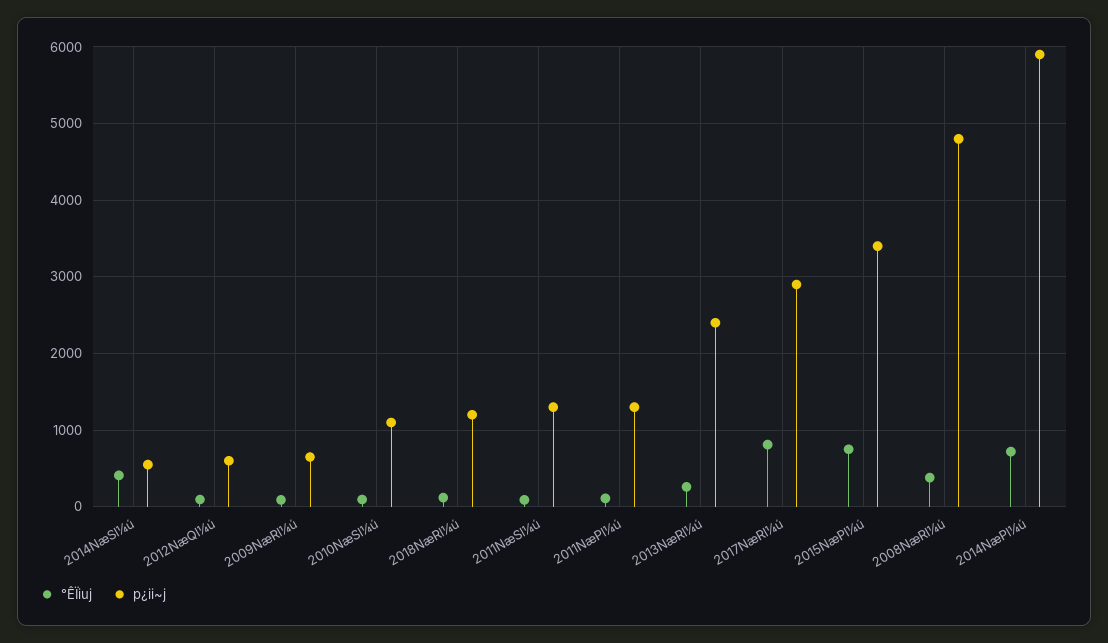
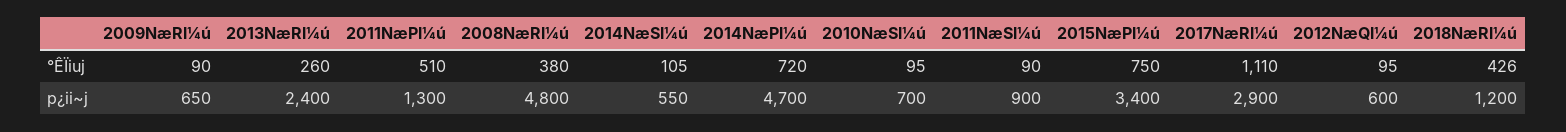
°ÊÏiuj, 2014NæSl¼ú: 400 -> 105
p¿ii~j, 2010NæSl¼ú: 1100 -> 700
°ÊÏiuj, 2018NæRl¼ú: 100 -> 426
p¿ii~j, 2011NæSl¼ú: 1300 -> 900
°ÊÏiuj, 2011NæPl¼ú: 100 -> 510
°ÊÏiuj, 2017NæRl¼ú: 800 -> 1110
p¿ii~j, 2014NæPl¼ú: 5900 -> 4700

